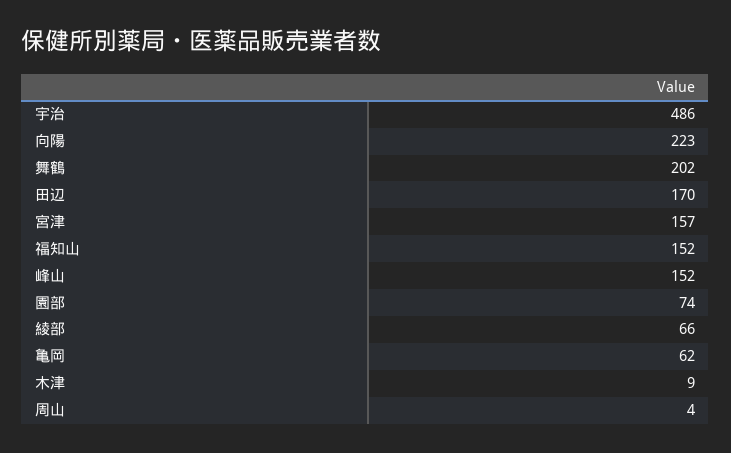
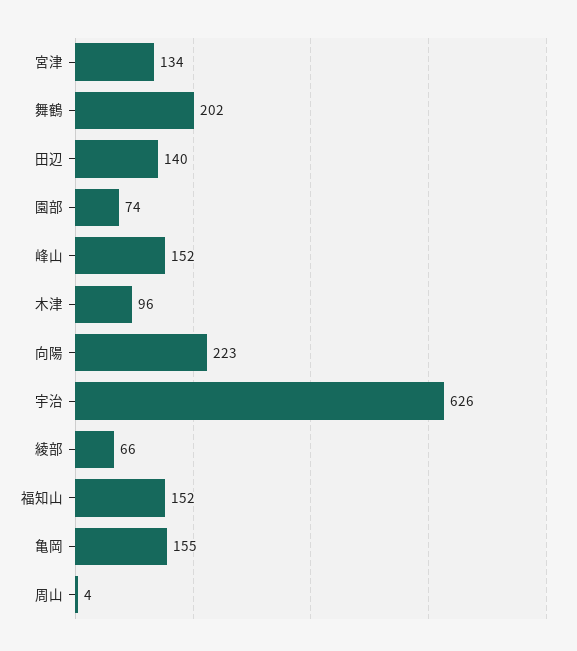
宇治: 486 -> 626
田辺: 170 -> 140
宮津: 157 -> 134
亀岡: 62 -> 155
木津: 9 -> 96

